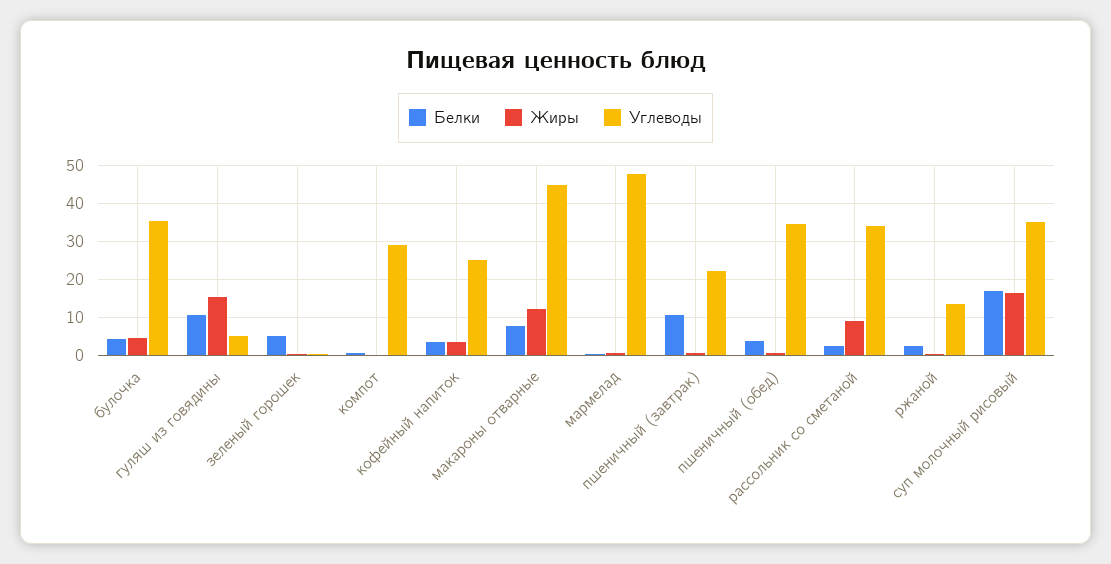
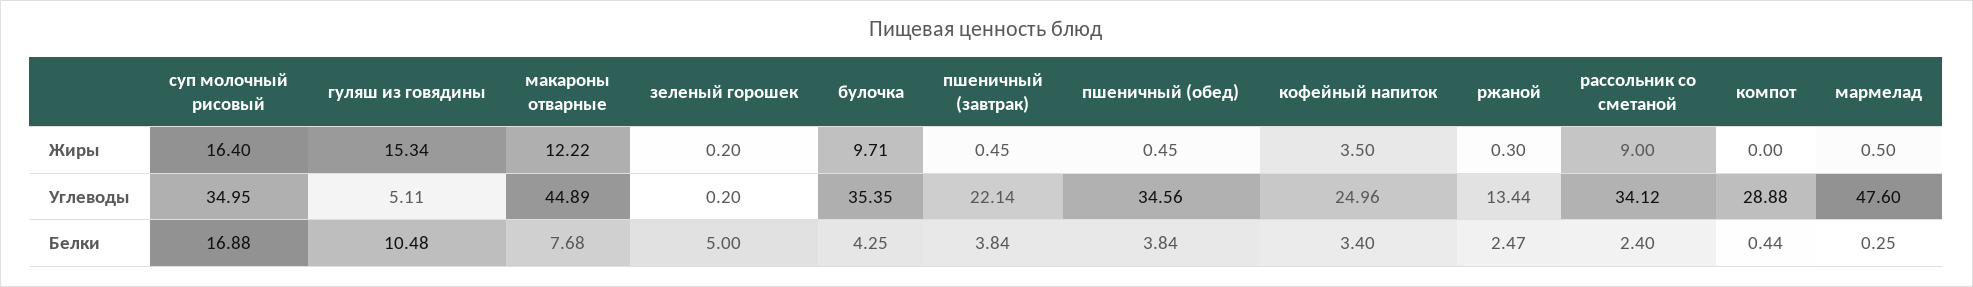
Жиры, булочка: 4 -> 9.71
Белки, пшеничный (завтрак): 10 -> 3.84

